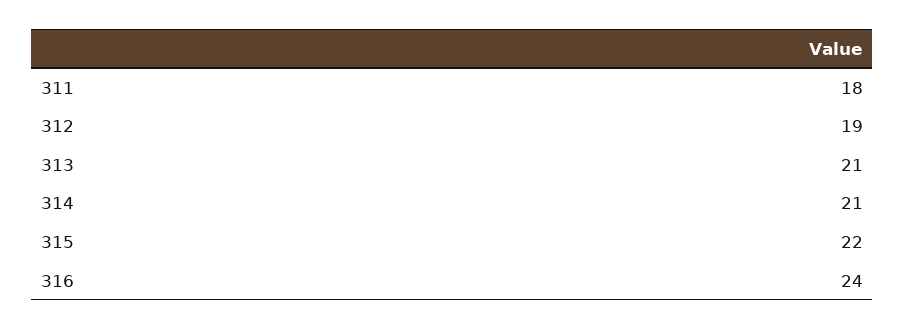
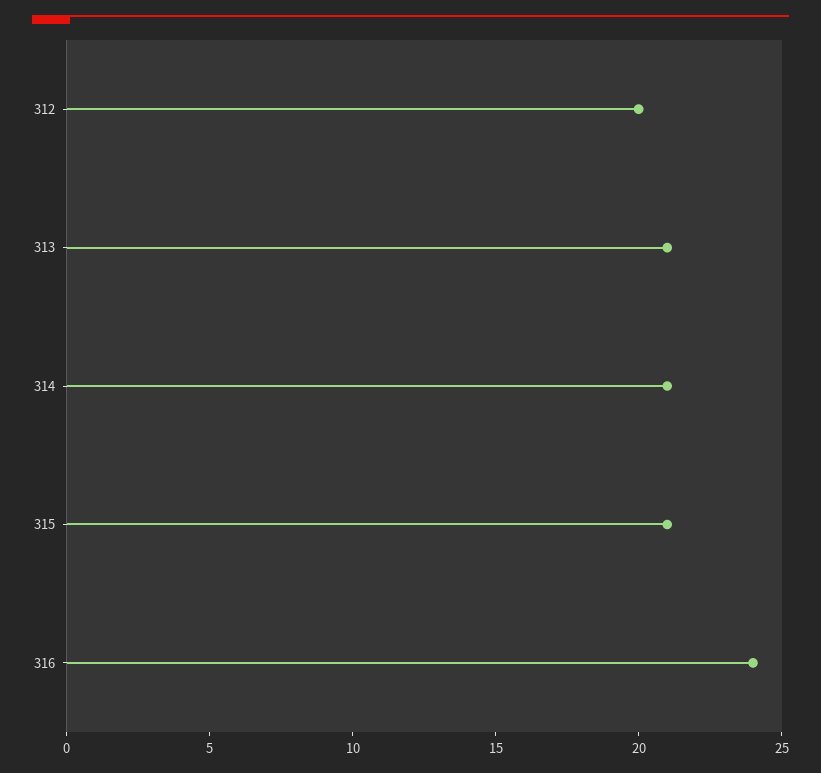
311: 18 -> none
312: 19 -> 20
315: 22 -> 21

